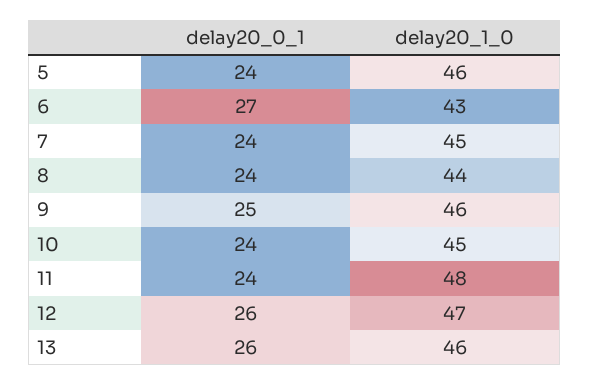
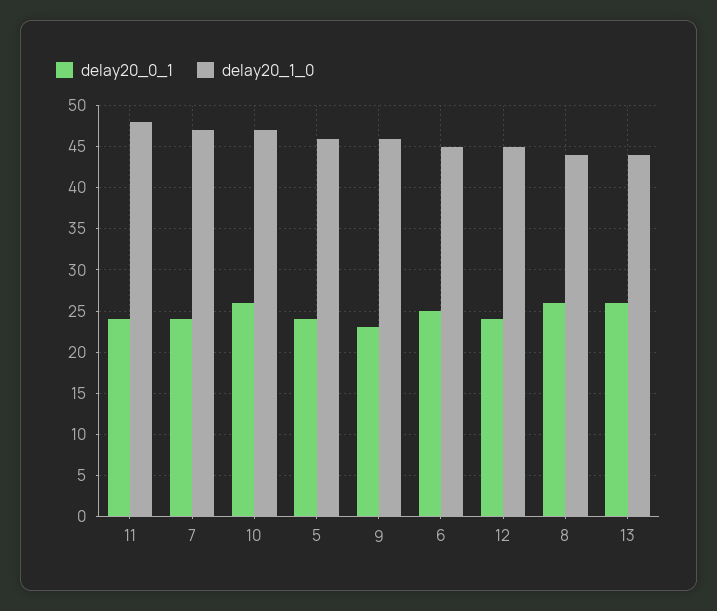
delay20_0_1, 6: 27 -> 25
delay20_1_0, 6: 43 -> 45
delay20_1_0, 7: 45 -> 47
delay20_0_1, 8: 24 -> 26
delay20_0_1, 9: 25 -> 23
delay20_0_1, 10: 24 -> 26
delay20_1_0, 10: 45 -> 47
delay20_0_1, 12: 26 -> 24
delay20_1_0, 12: 47 -> 45
delay20_1_0, 13: 46 -> 44

